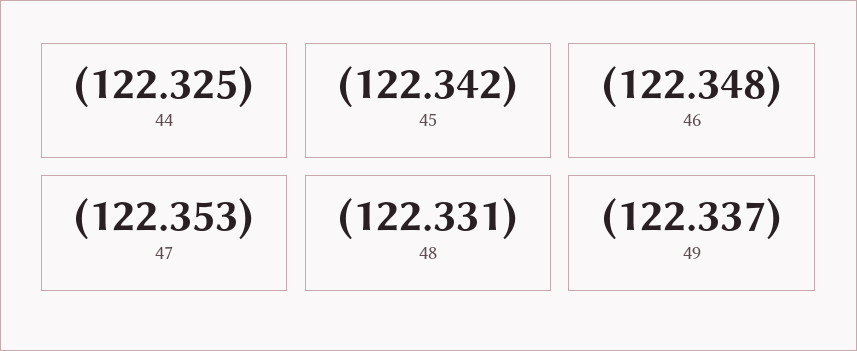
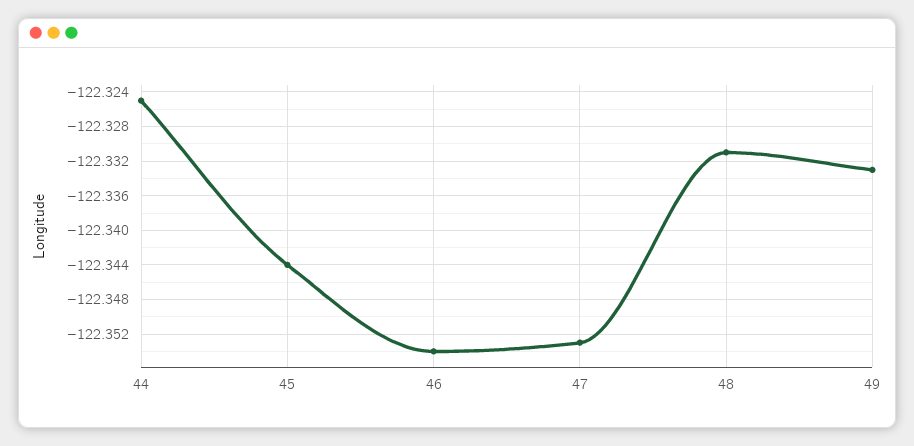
45: -122.342 -> -122.344
46: -122.348 -> -122.354
49: -122.337 -> -122.333

